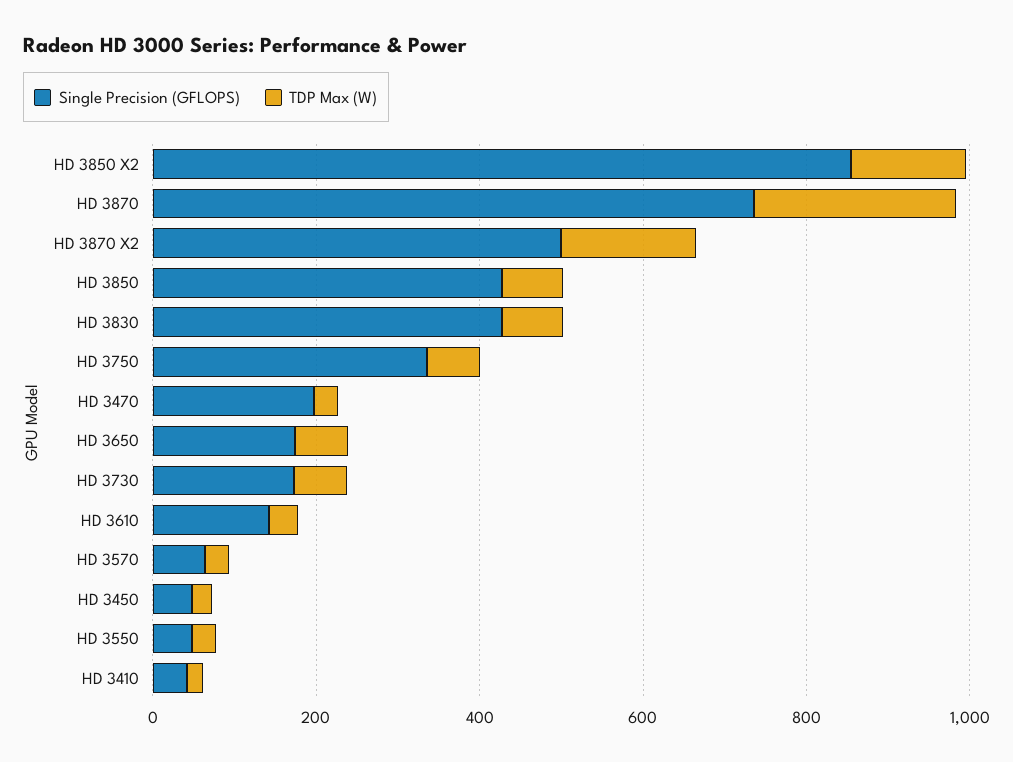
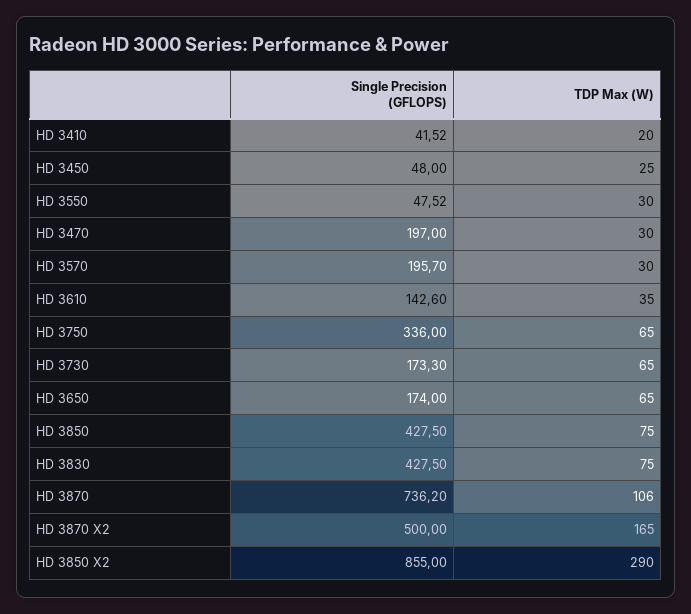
TDP Max (W), HD 3850 X2: 150 -> 290
TDP Max (W), HD 3870: 250 -> 106
Single Precision (GFLOPS), HD 3570: 50 -> 195.7

